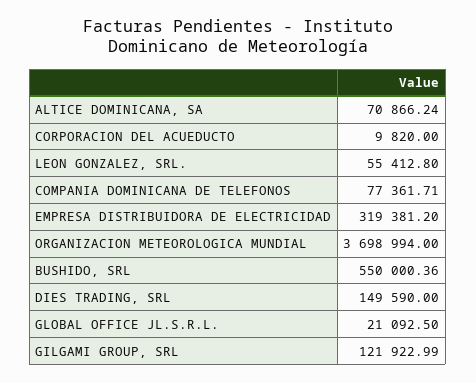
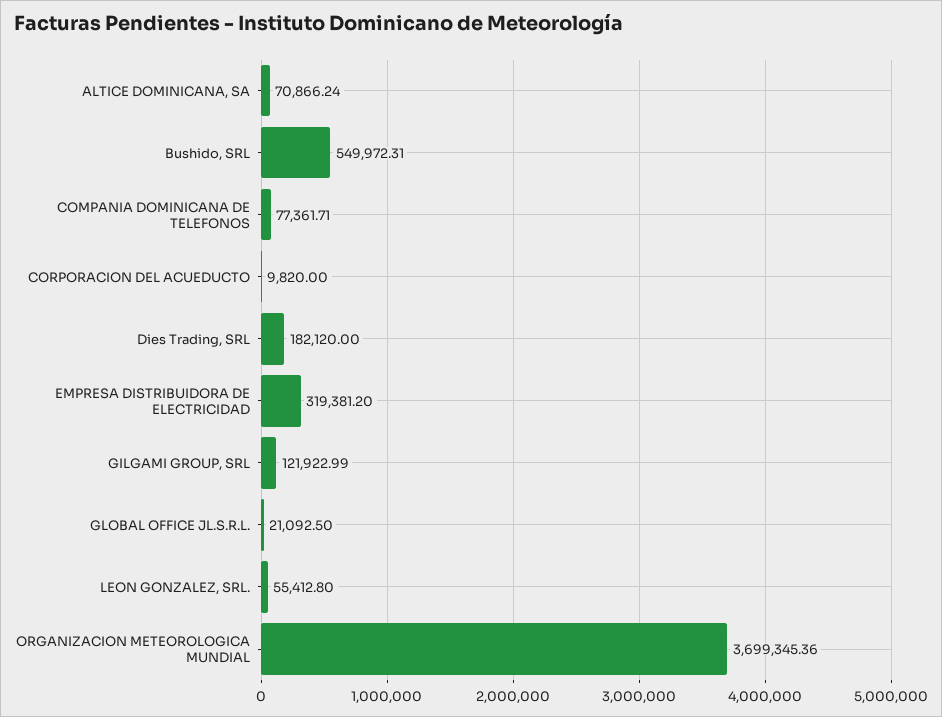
ORGANIZACION METEOROLOGICA MUNDIAL: 3698994 -> 3699345.36
BUSHIDO, SRL: 550000.36 -> 549972.31
DIES TRADING, SRL: 149590 -> 182120

